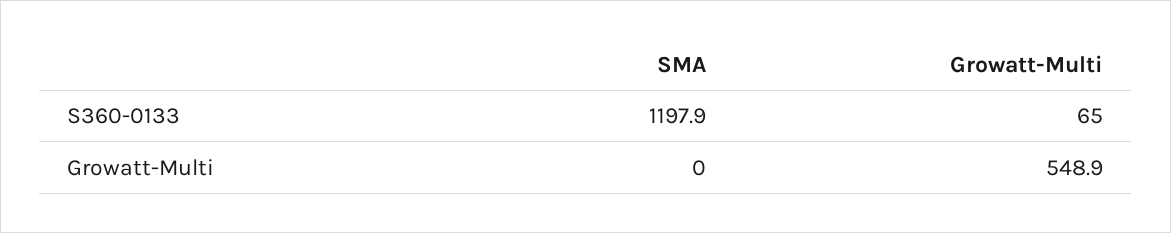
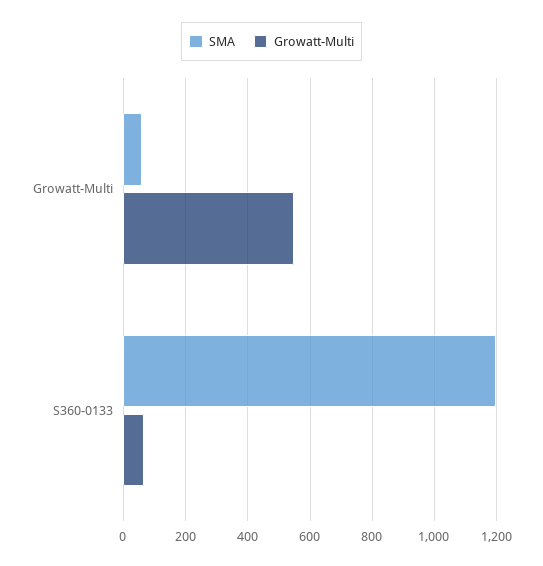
SMA, Growatt-Multi: 0 -> 60

